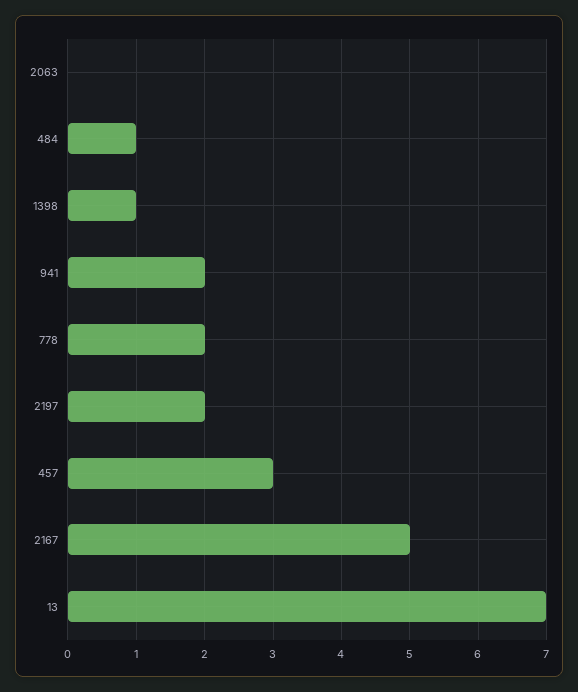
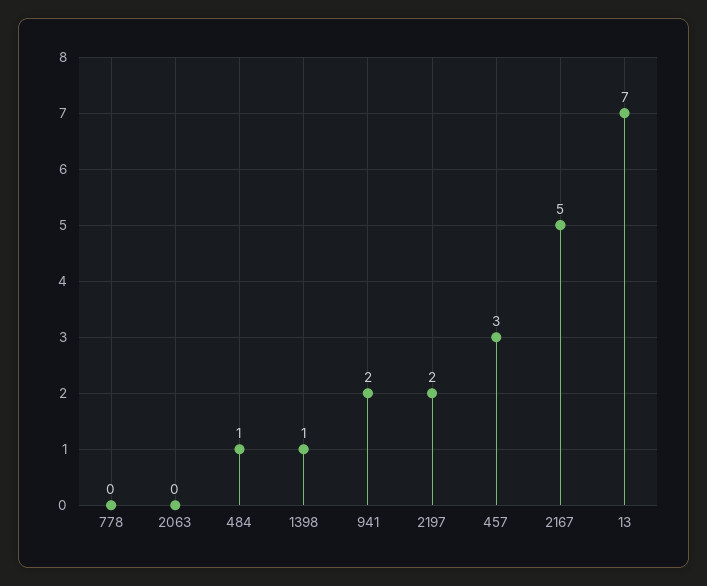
778: 2 -> 0

